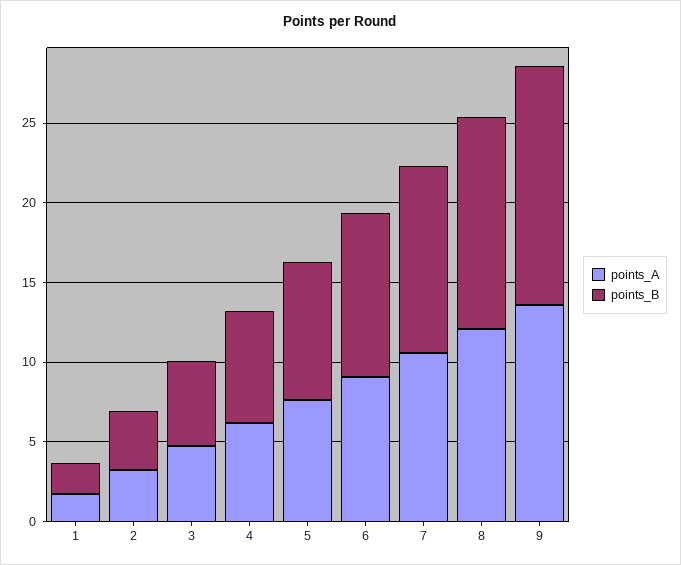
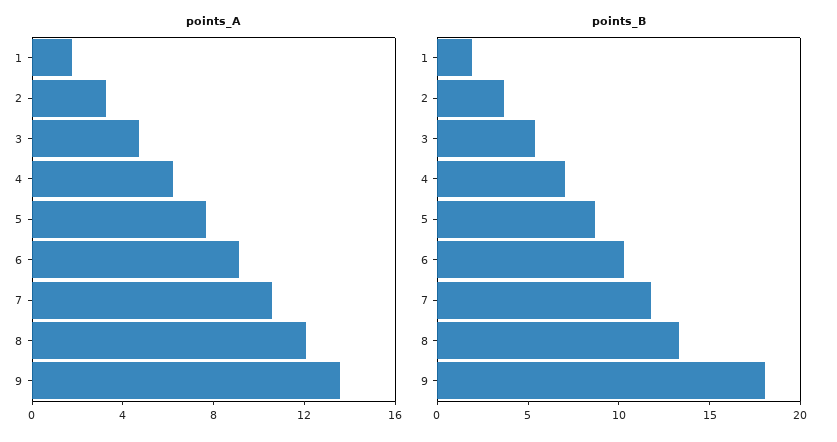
points_B, 9: 15 -> 18

